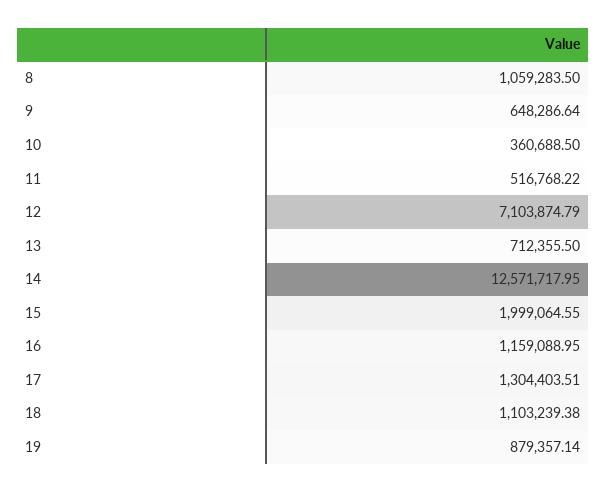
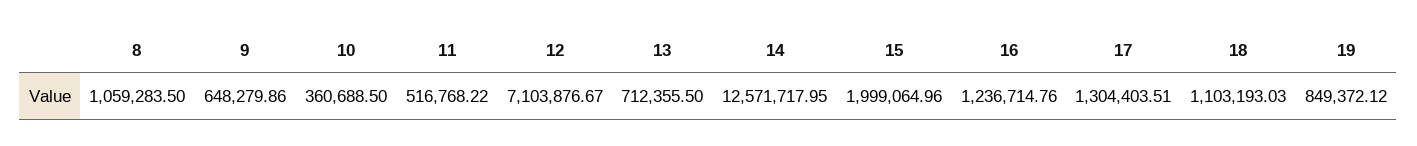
9: 648286.64 -> 648279.86
12: 7103874.79 -> 7103876.67
15: 1999064.55 -> 1999064.96
16: 1159088.95 -> 1236714.76
18: 1103239.38 -> 1103193.03
19: 879357.14 -> 849372.12

